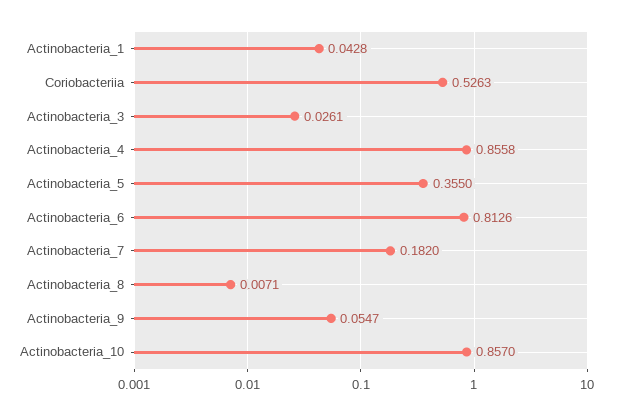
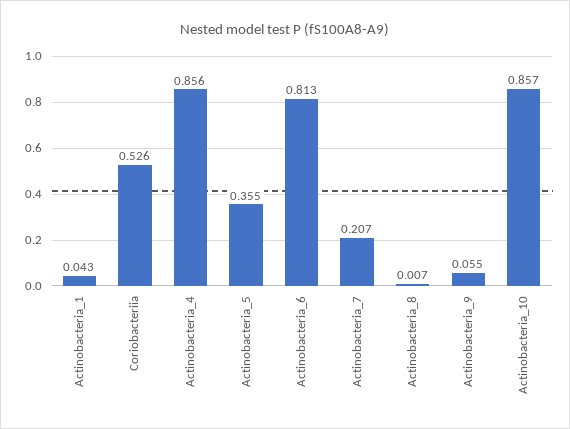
Actinobacteria_3: 0.0261 -> none
Actinobacteria_7: 0.182 -> 0.207

